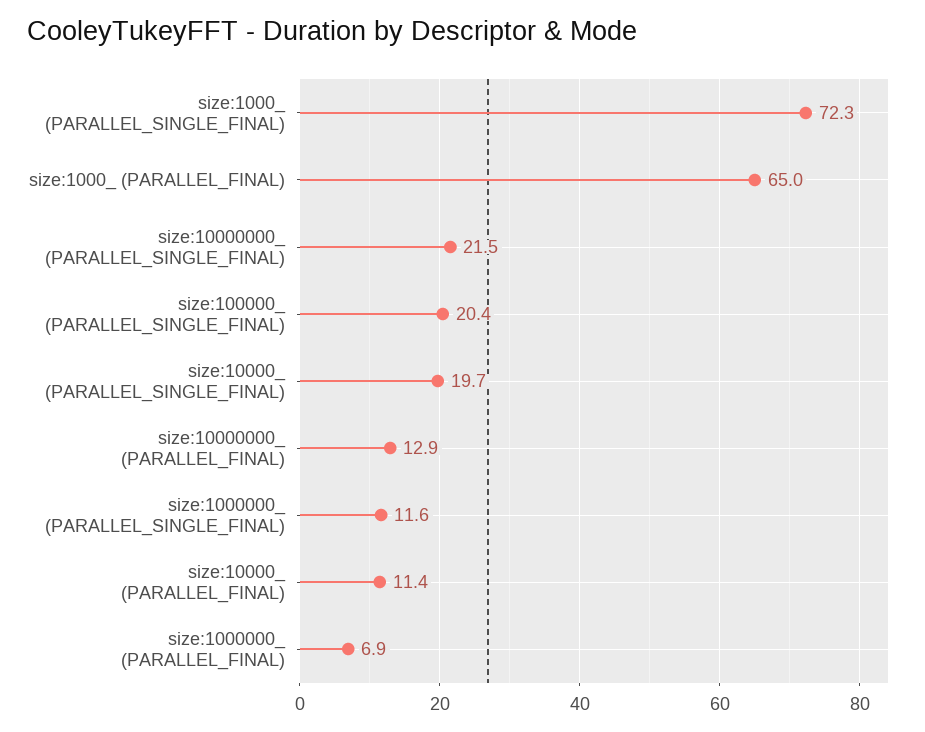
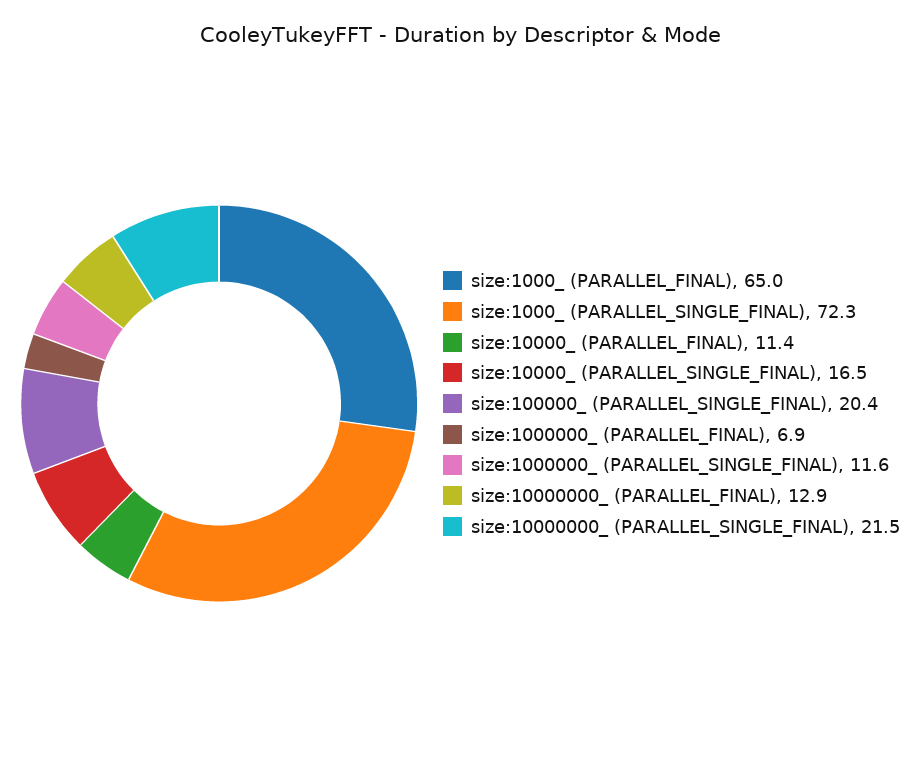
size:10000_ (PARALLEL_SINGLE_FINAL): 19.7 -> 16.5

